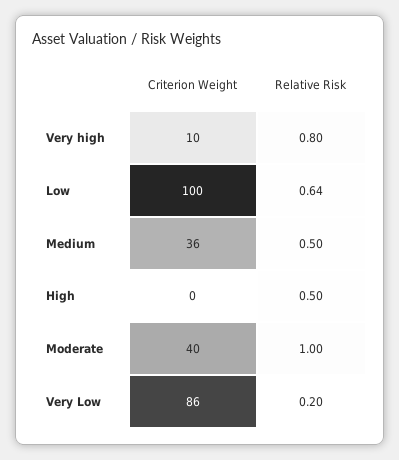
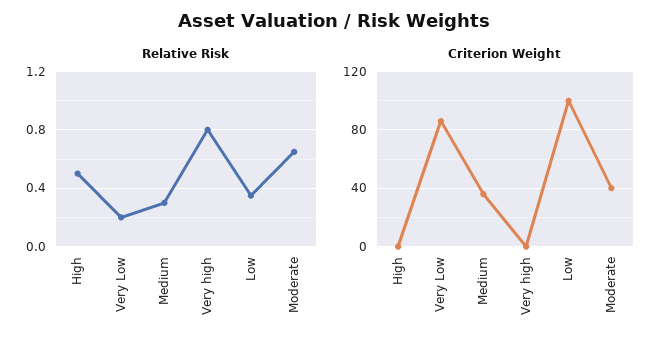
Criterion Weight, Very high: 10 -> 0
Relative Risk, Low: 0.64 -> 0.35
Relative Risk, Medium: 0.5 -> 0.3
Relative Risk, Moderate: 1 -> 0.65

